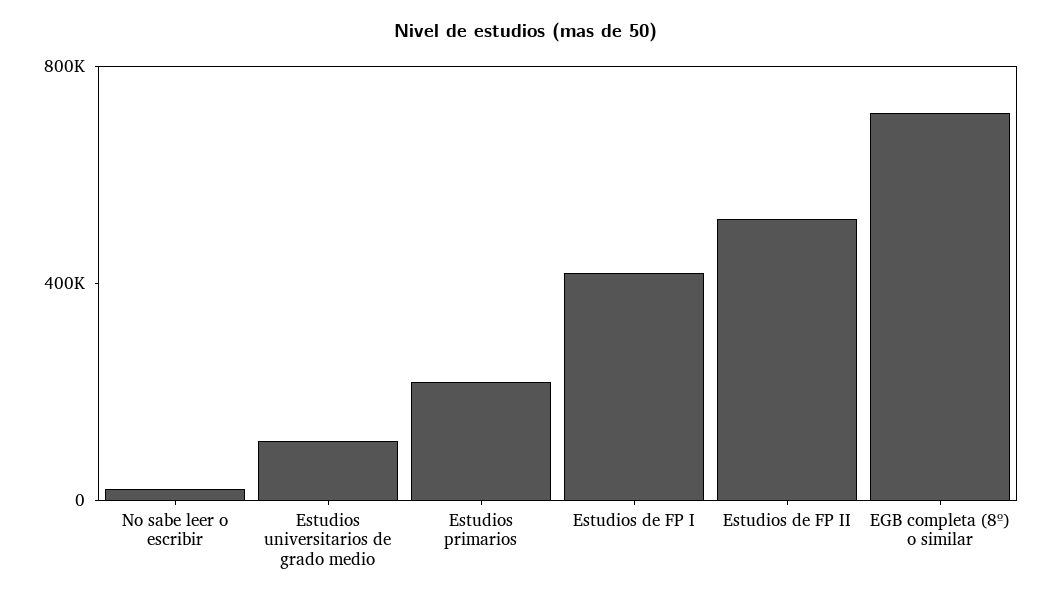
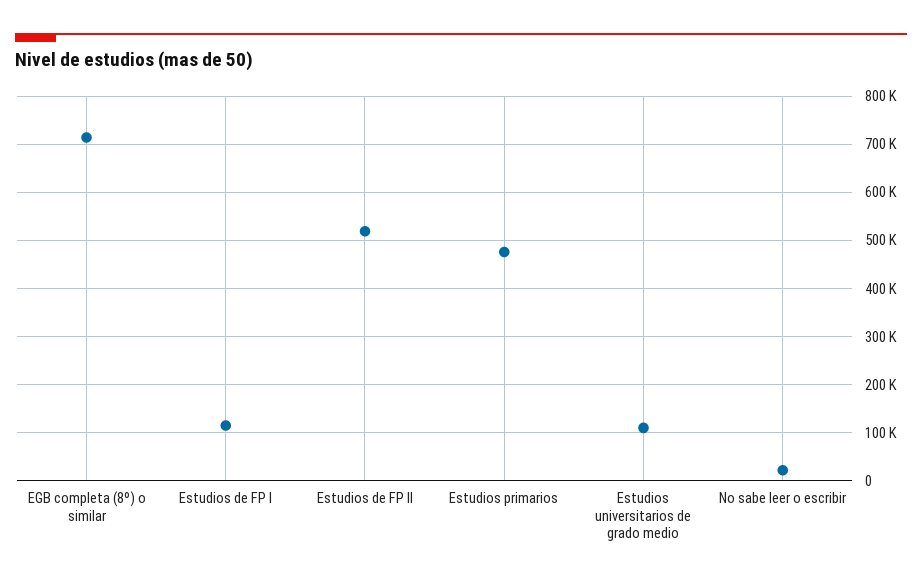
Estudios primarios: 200000 -> 480000
Estudios de FP I: 400000 -> 120000

